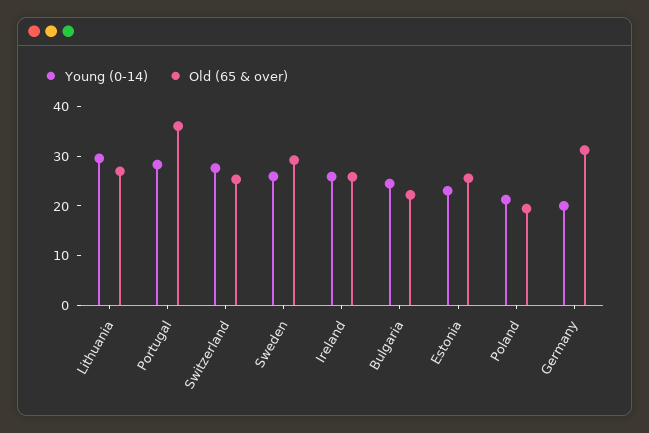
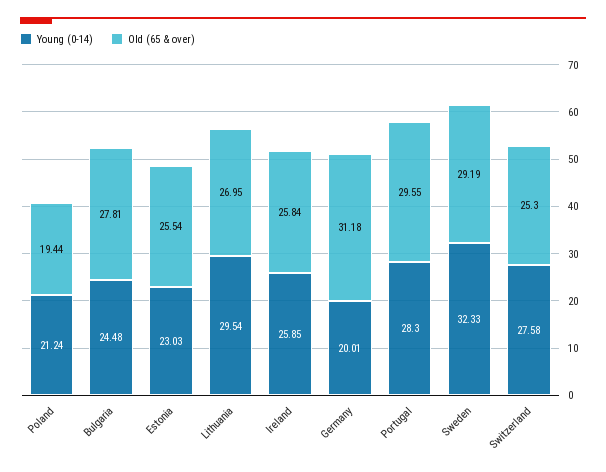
Old (65 & over), Portugal: 36 -> 29.55
Young (0-14), Sweden: 26 -> 32.33
Old (65 & over), Bulgaria: 22 -> 27.81

